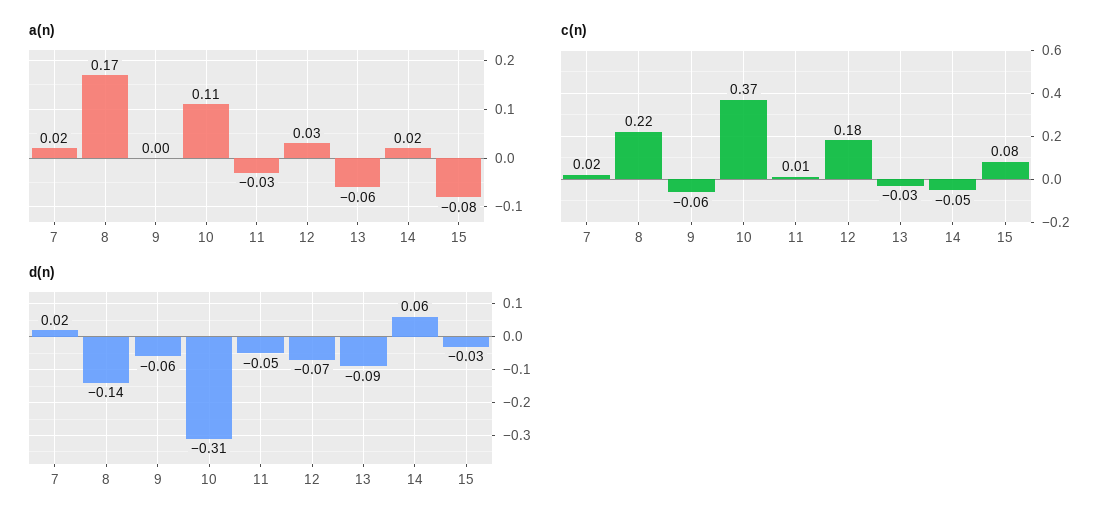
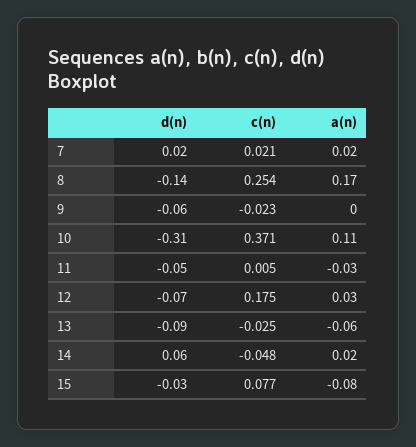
c(n), 8: 0.22 -> 0.254
c(n), 9: -0.06 -> -0.023

